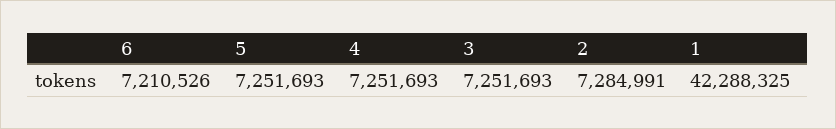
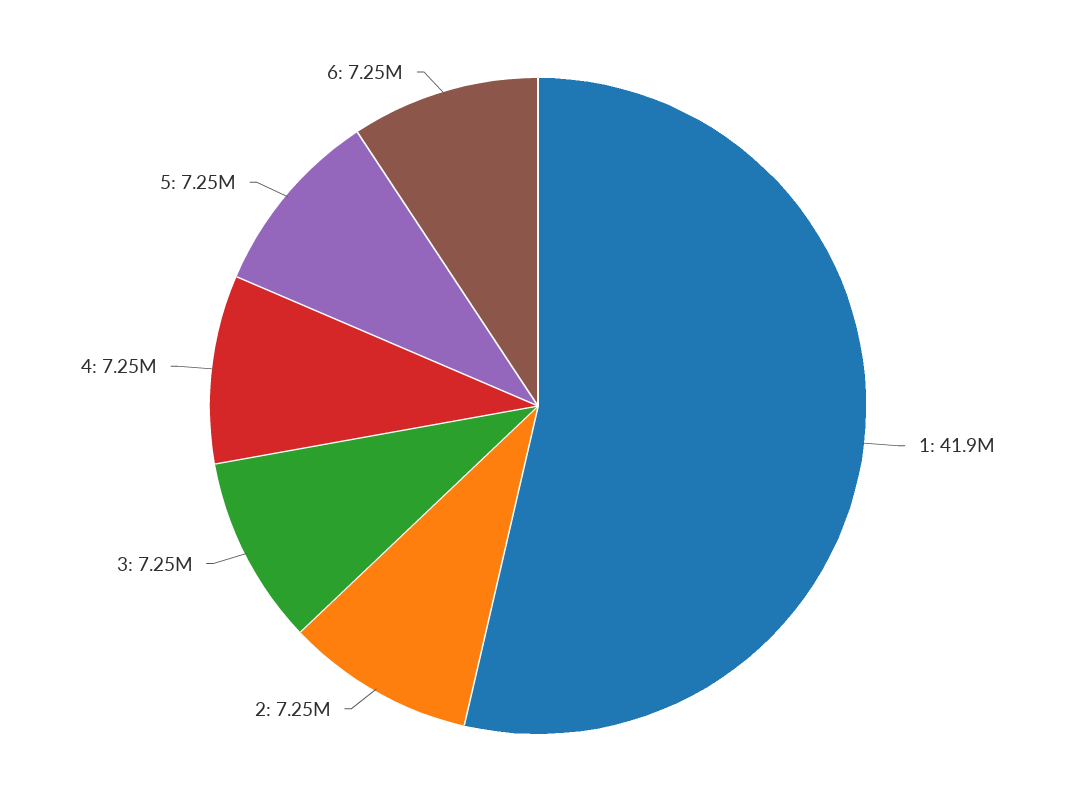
6: 7210526 -> 7250000
2: 7284991 -> 7250000
1: 42288325 -> 41900000

